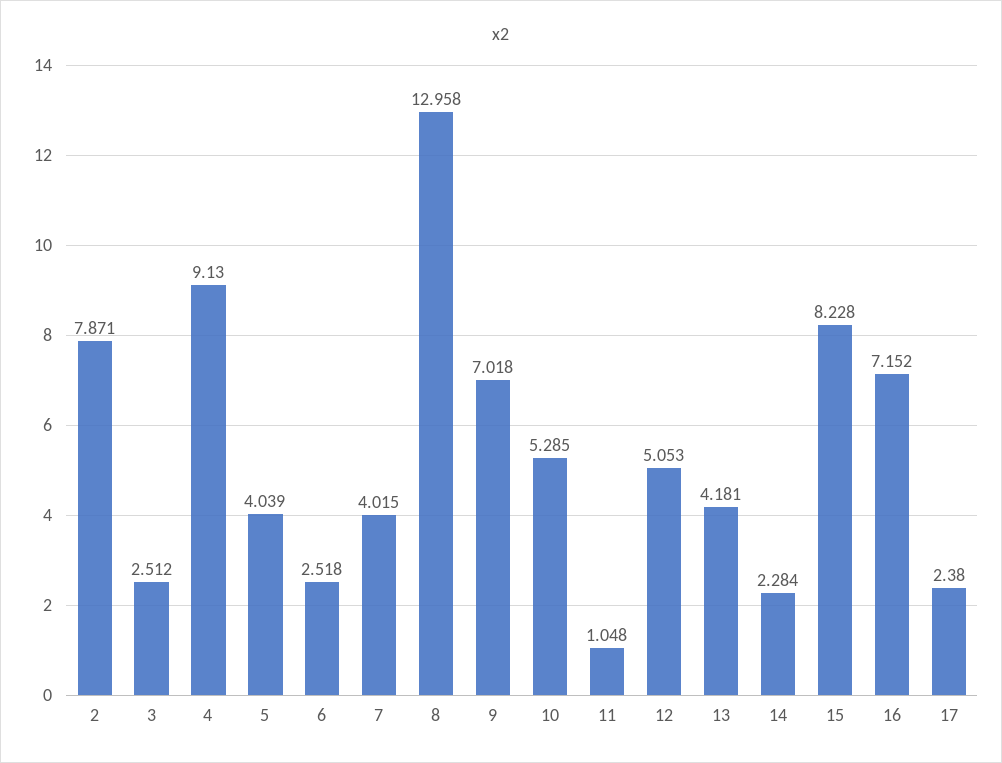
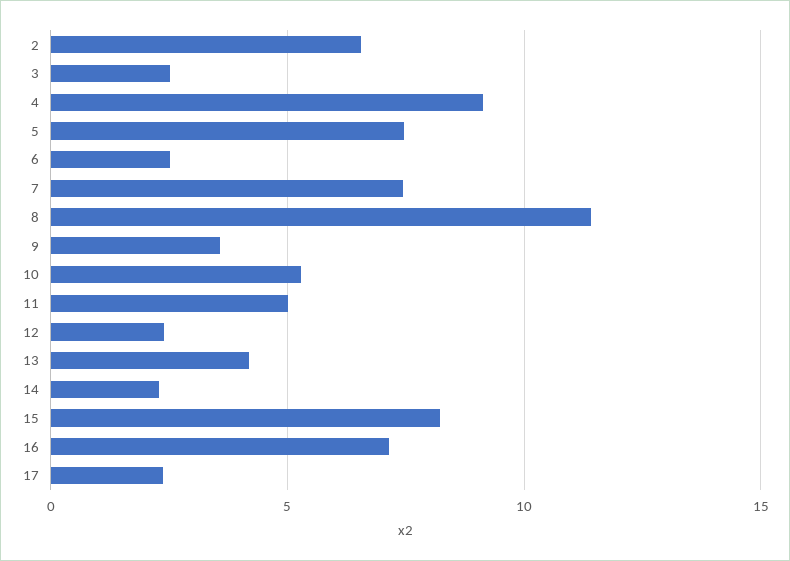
2: 7.871 -> 6.5
5: 4.039 -> 7.5
7: 4.015 -> 7.5
8: 12.958 -> 11.5
9: 7.018 -> 3.5
11: 1.048 -> 5
12: 5.053 -> 2.5

